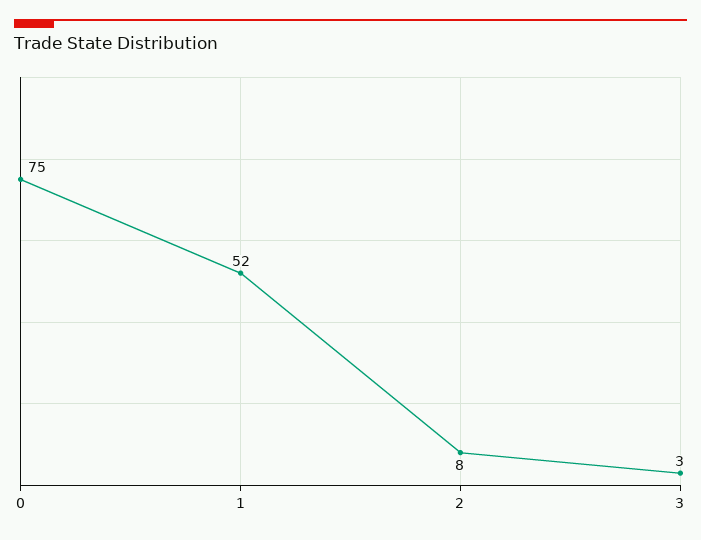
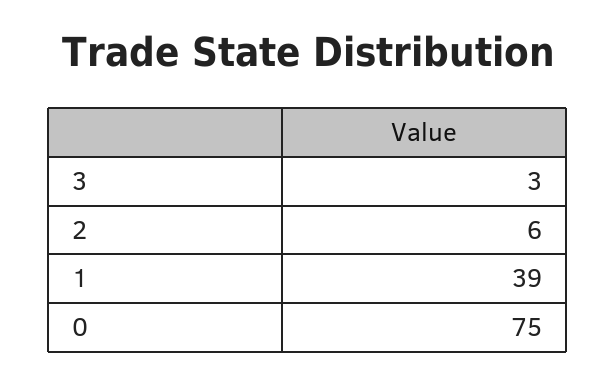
1: 52 -> 39
2: 8 -> 6

